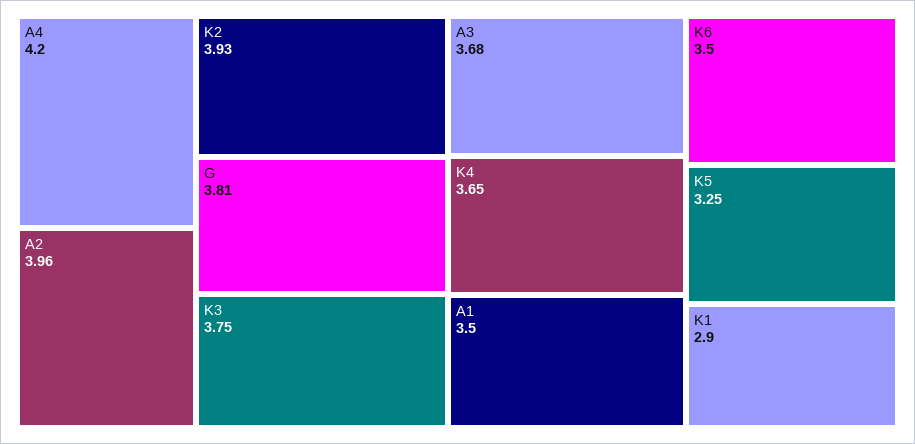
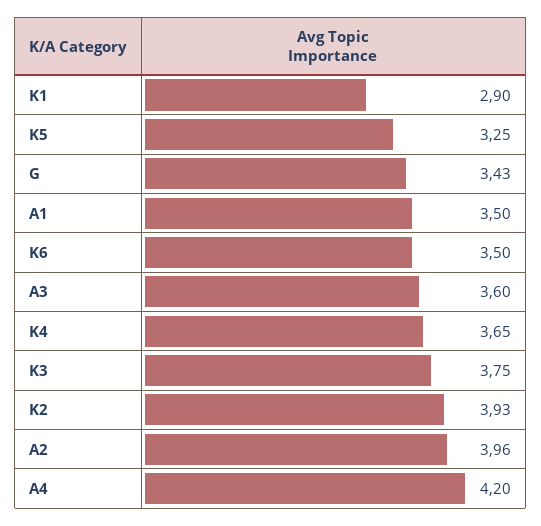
G: 3.81 -> 3.43
A3: 3.68 -> 3.6

